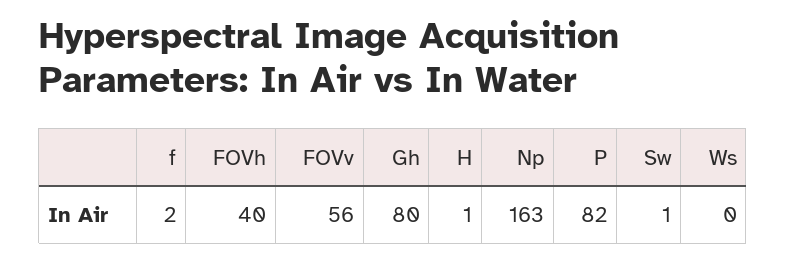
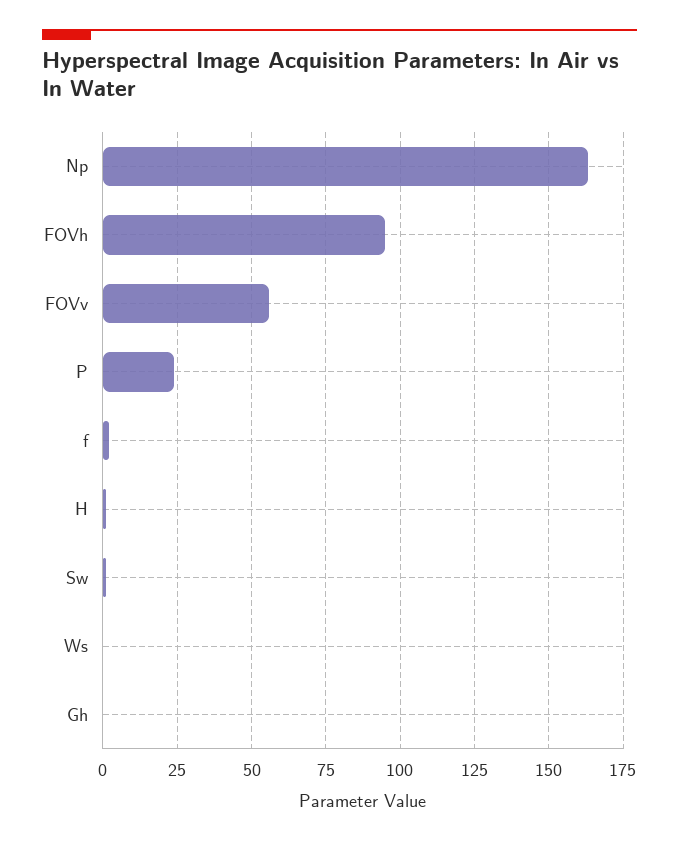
FOVh: 40 -> 95
Gh: 80 -> 0
P: 82 -> 25

